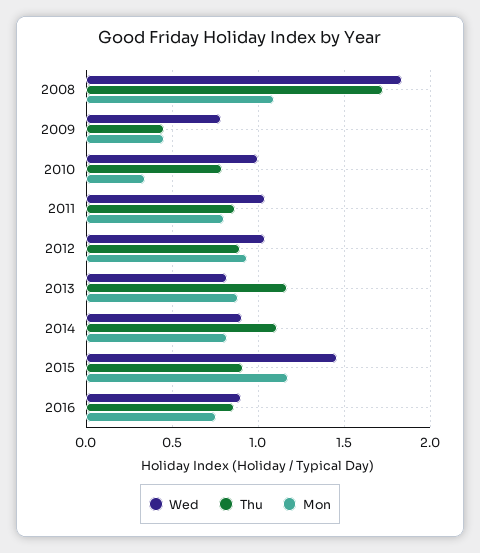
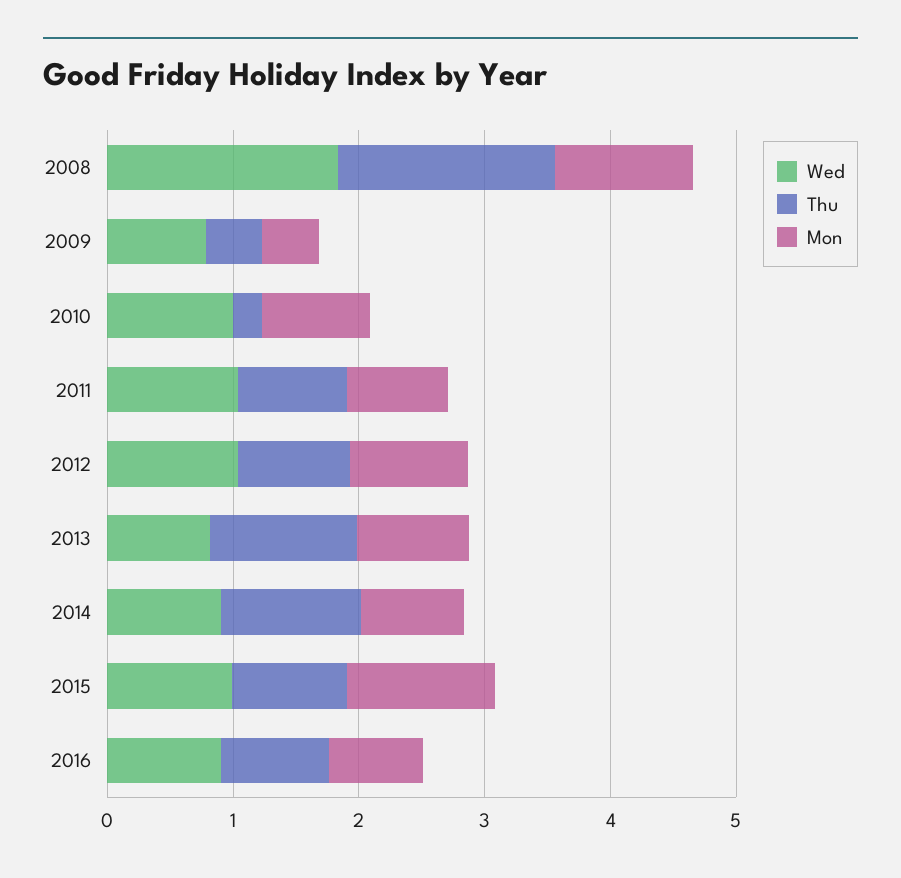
Thu, 2010: 0.8 -> 0.2
Mon, 2010: 0.35 -> 0.8
Wed, 2015: 1.45 -> 1

